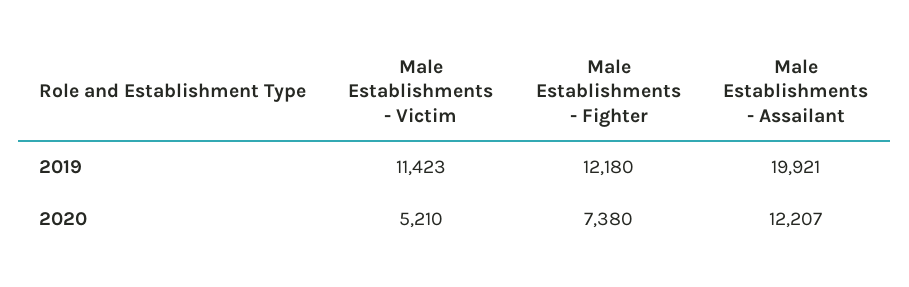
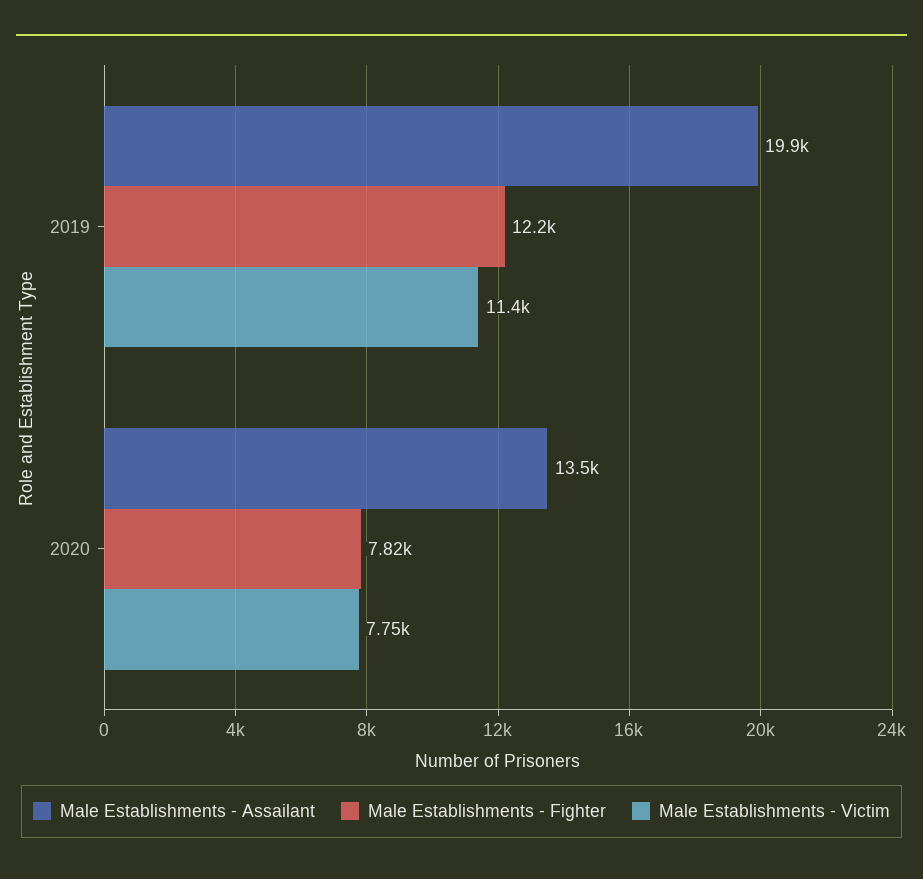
Male Establishments - Victim, 2020: 5210 -> 7750
Male Establishments - Fighter, 2020: 7380 -> 7820
Male Establishments - Assailant, 2020: 12207 -> 13500

